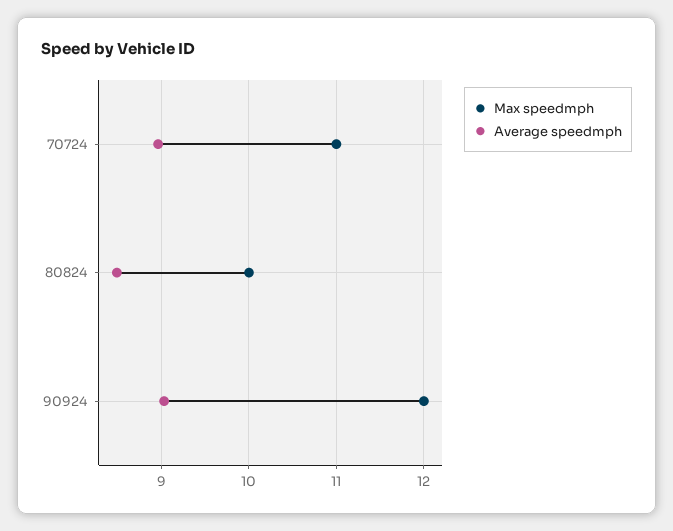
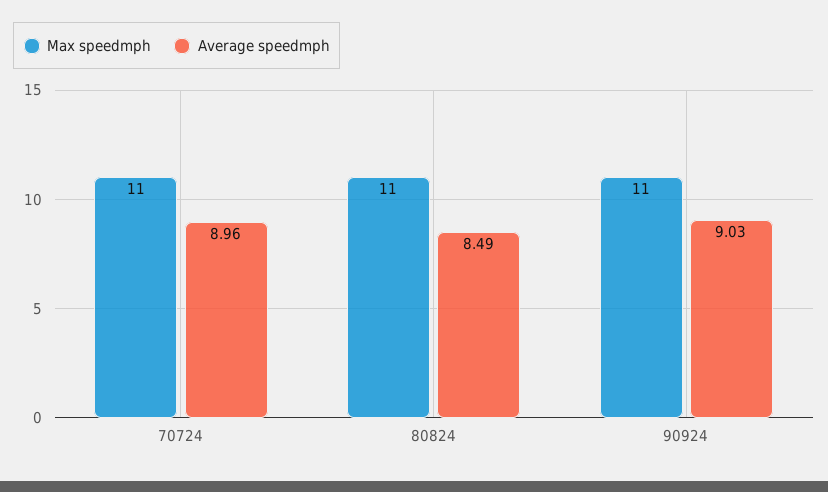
Max speedmph, 80824: 10 -> 11
Max speedmph, 90924: 12 -> 11

